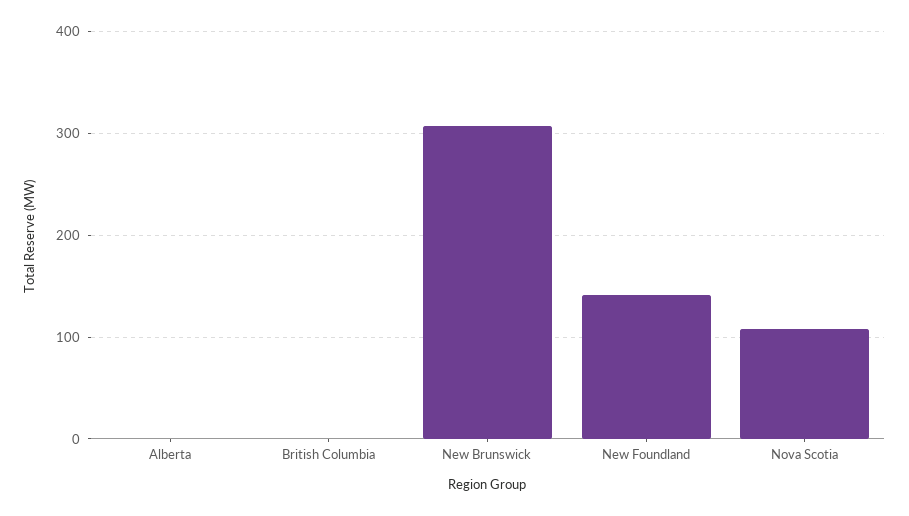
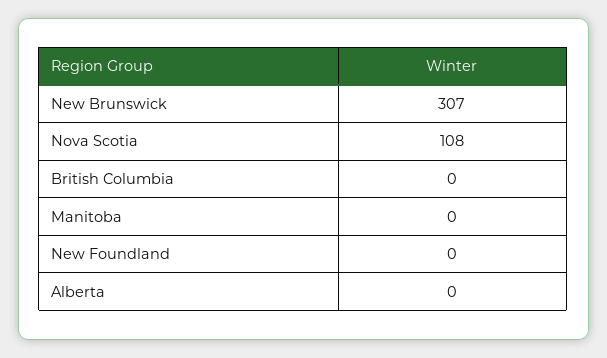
New Foundland: 140 -> 0
Manitoba: none -> 0

